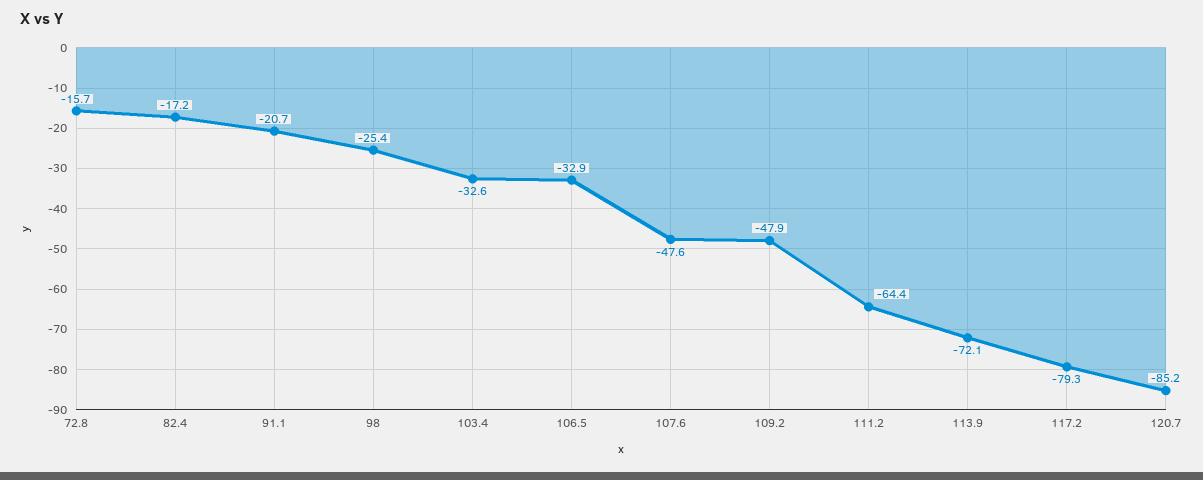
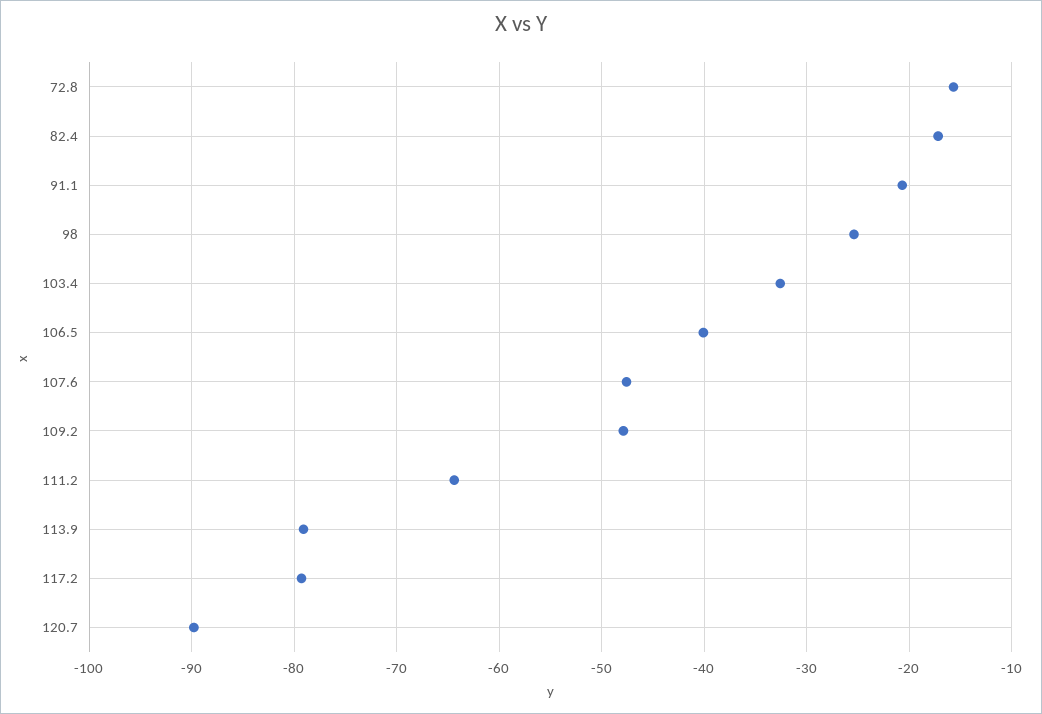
106.5: -32.9 -> -40
113.9: -72.1 -> -79
120.7: -85.2 -> -90

